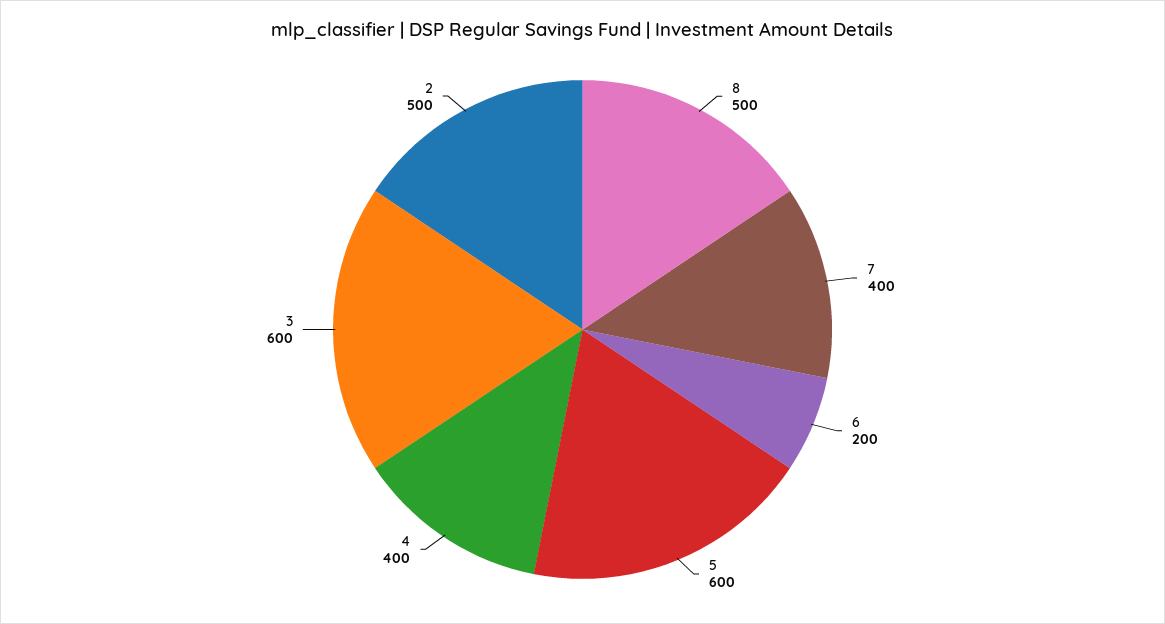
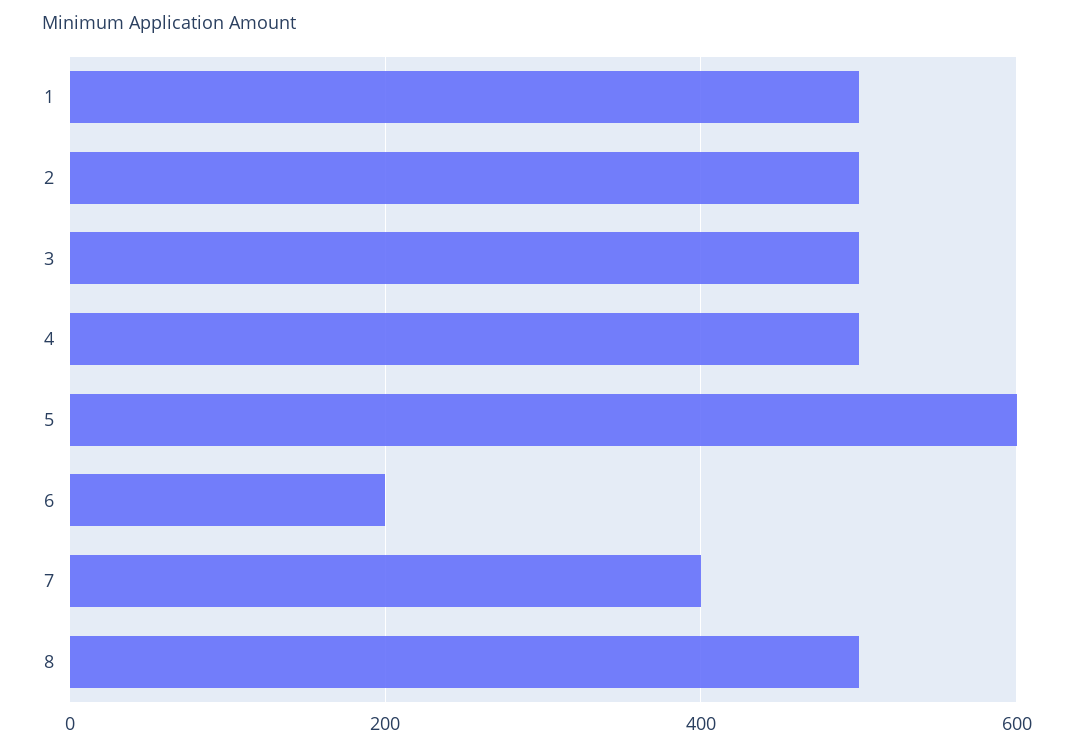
4: 400 -> 500
3: 600 -> 500
1: none -> 500

